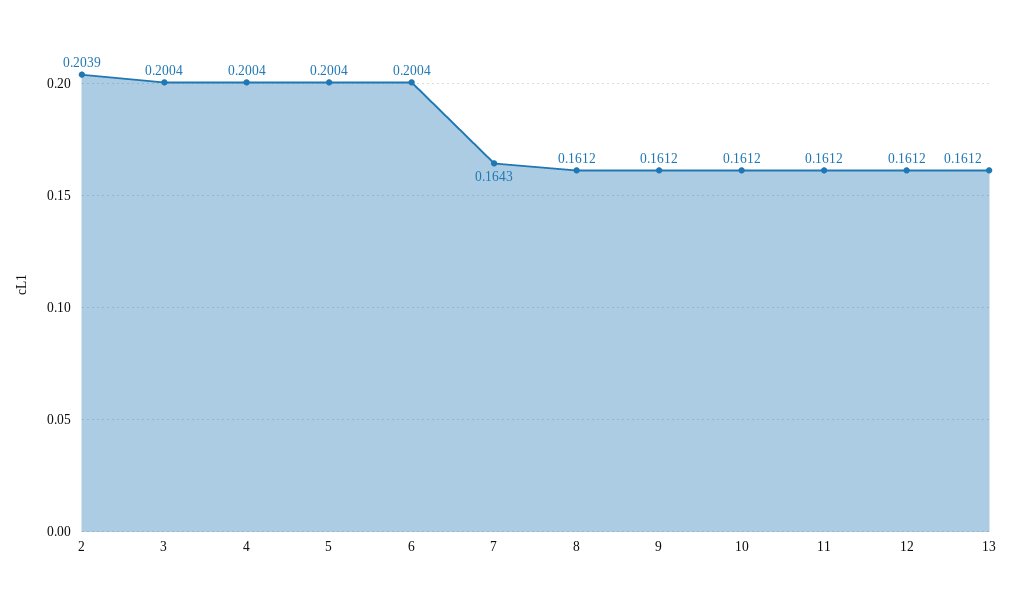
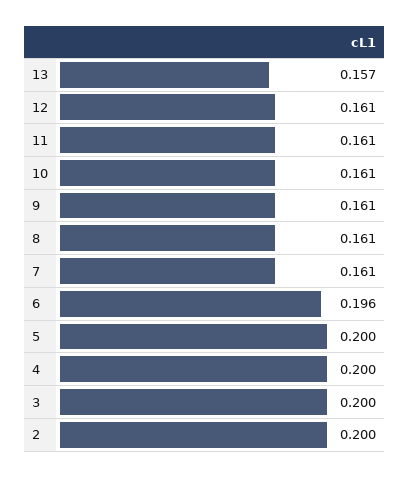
2: 0.2039 -> 0.2
6: 0.2004 -> 0.196
7: 0.1643 -> 0.161
13: 0.1612 -> 0.157

